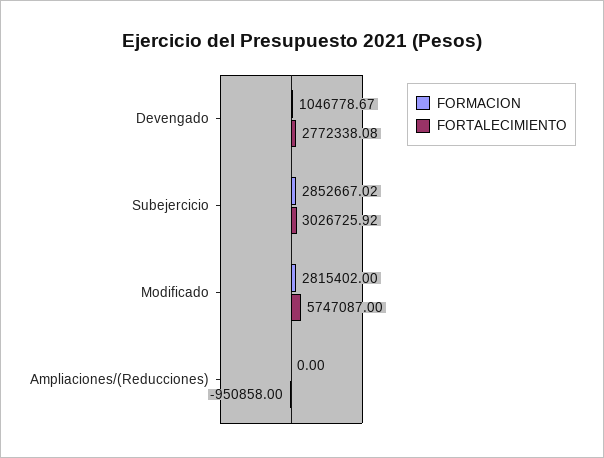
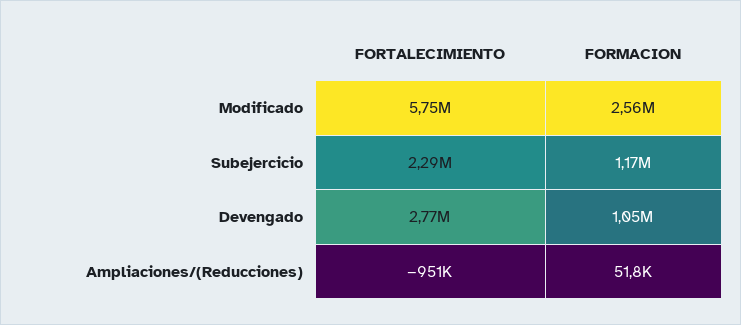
FORMACION, Subejercicio: 2852667.02 -> 1170000
FORTALECIMIENTO, Subejercicio: 3026725.92 -> 2290000
FORMACION, Modificado: 2815402 -> 2560000
FORMACION, Ampliaciones/(Reducciones): 0 -> 51800

